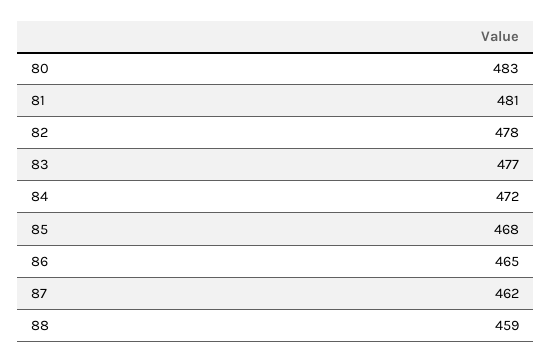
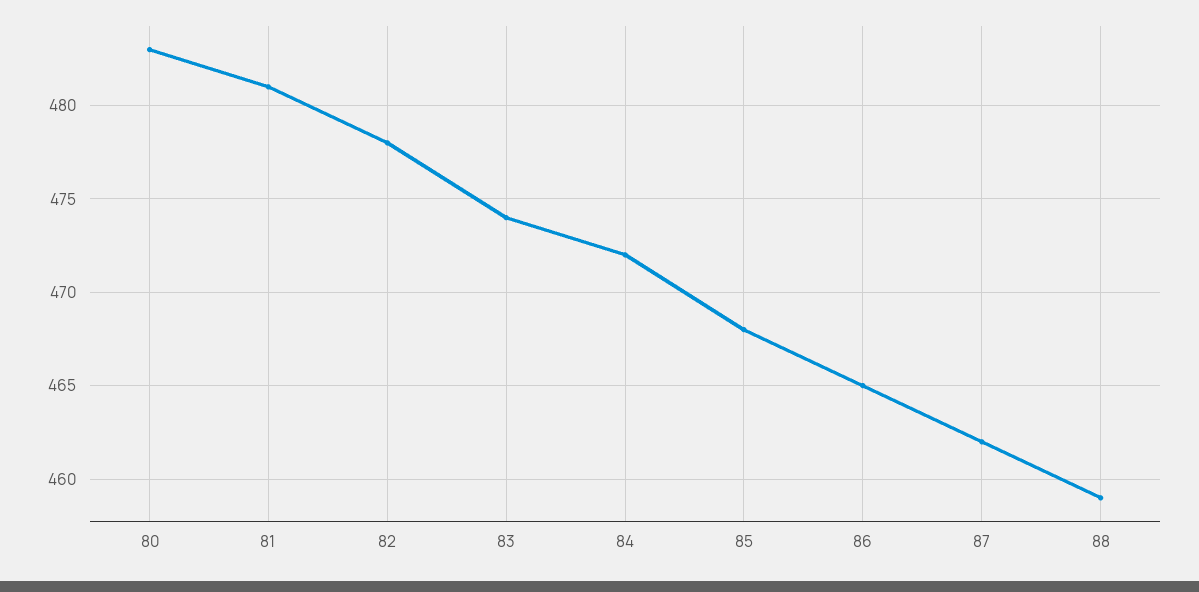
83: 477 -> 474

